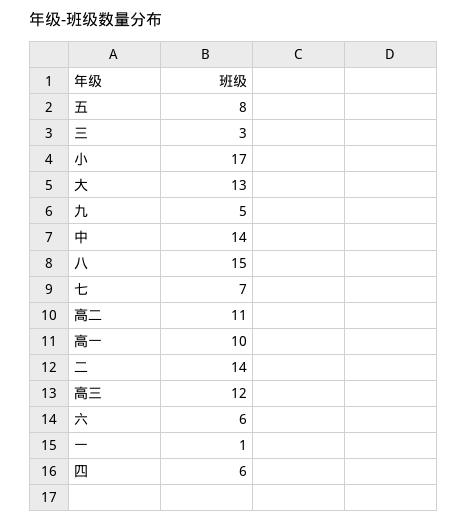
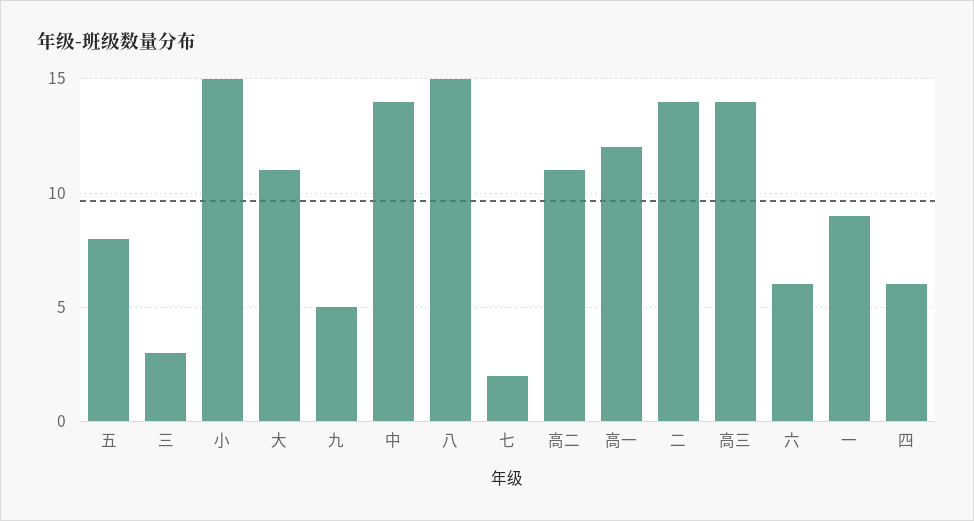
小: 17 -> 15
大: 13 -> 11
七: 7 -> 2
高一: 10 -> 12
高三: 12 -> 14
一: 1 -> 9

